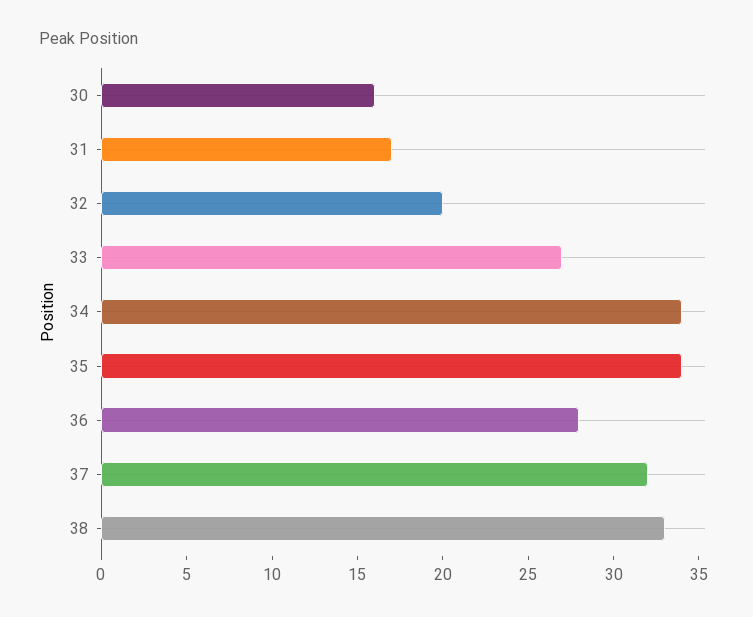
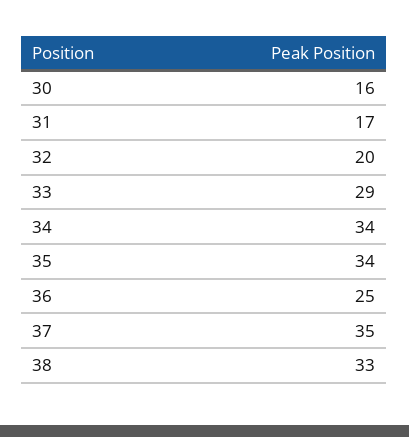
33: 27 -> 29
36: 28 -> 25
37: 32 -> 35

